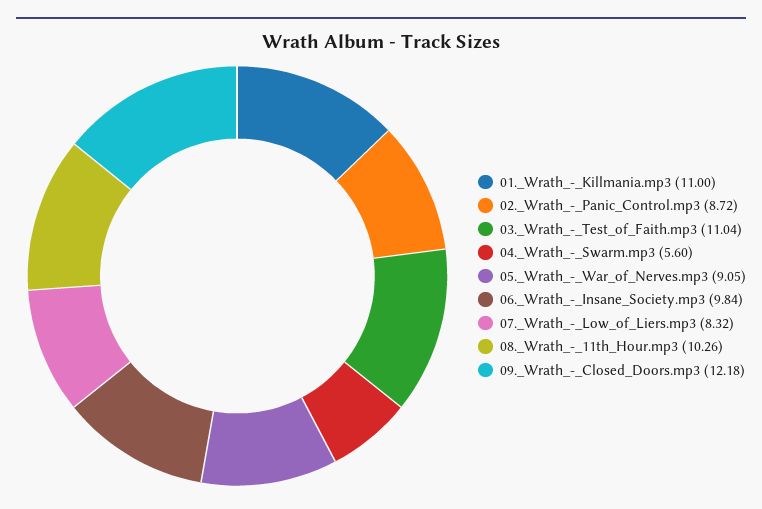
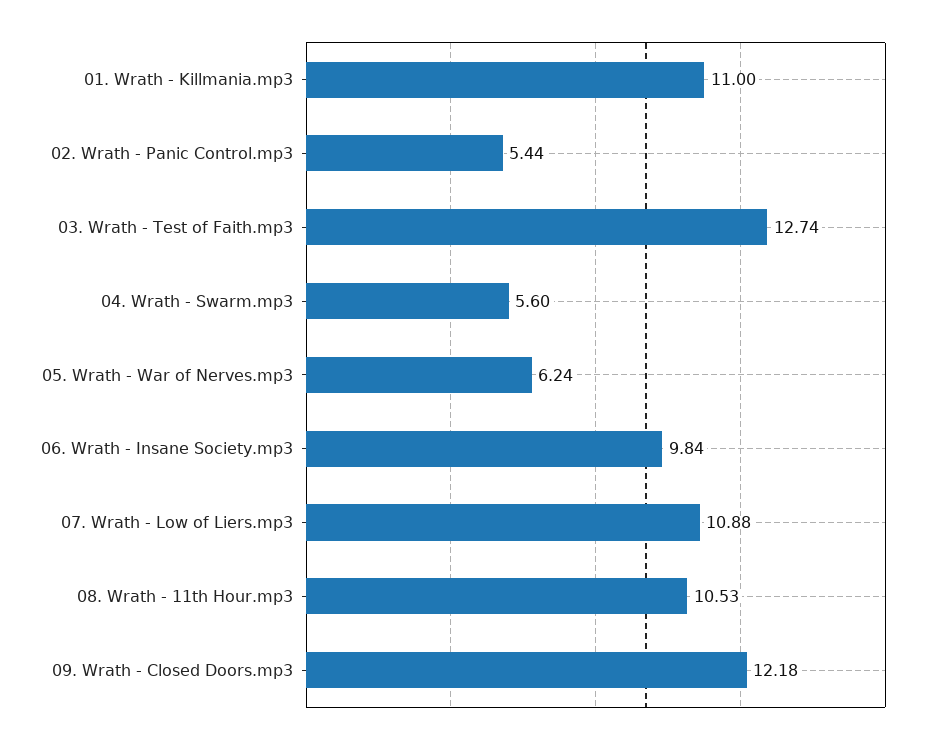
02._Wrath_-_Panic_Control.mp3: 8.72 -> 5.44
03._Wrath_-_Test_of_Faith.mp3: 11.04 -> 12.74
05._Wrath_-_War_of_Nerves.mp3: 9.05 -> 6.24
07._Wrath_-_Low_of_Liers.mp3: 8.32 -> 10.88
08._Wrath_-_11th_Hour.mp3: 10.26 -> 10.53

